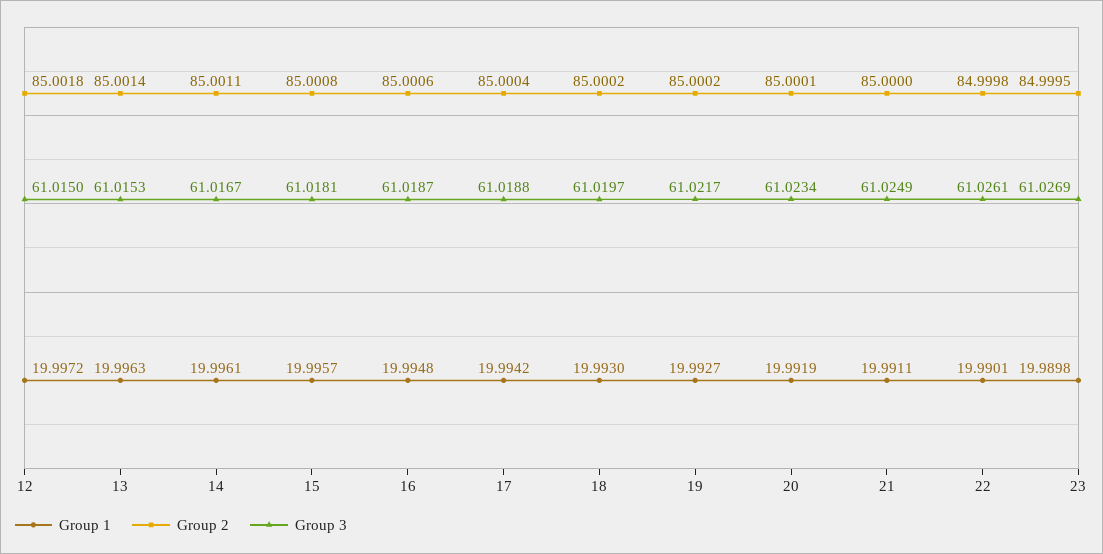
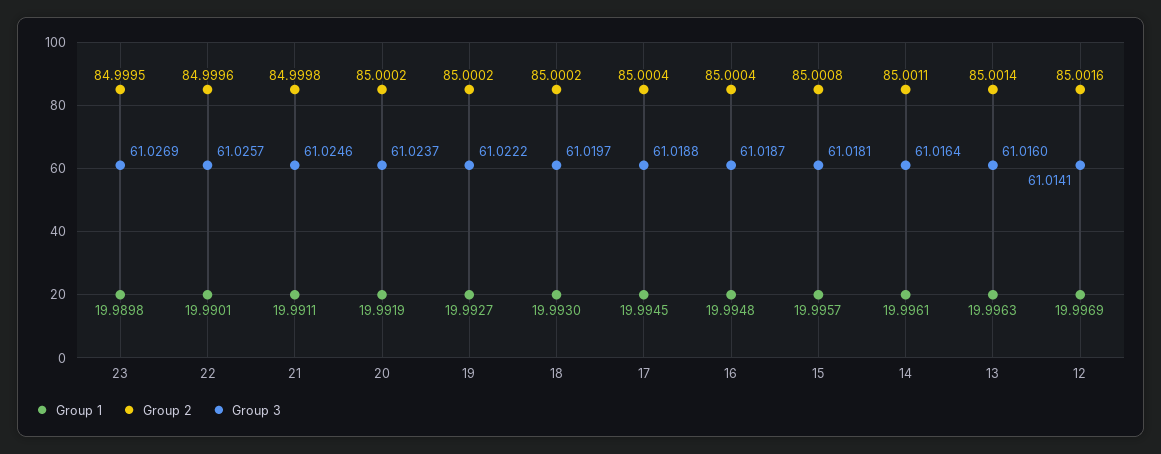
Group 1, 12: 19.9972 -> 19.9969
Group 2, 12: 85.0018 -> 85.0016
Group 3, 12: 61.015 -> 61.0141
Group 3, 13: 61.0153 -> 61.016
Group 3, 14: 61.0167 -> 61.0164
Group 2, 16: 85.0006 -> 85.0004
Group 1, 17: 19.9942 -> 19.9945
Group 3, 19: 61.0217 -> 61.0222
Group 2, 20: 85.0001 -> 85.0002
Group 3, 20: 61.0234 -> 61.0237
Group 2, 21: 85 -> 84.9998
Group 3, 21: 61.0249 -> 61.0246
Group 2, 22: 84.9998 -> 84.9996
Group 3, 22: 61.0261 -> 61.0257

